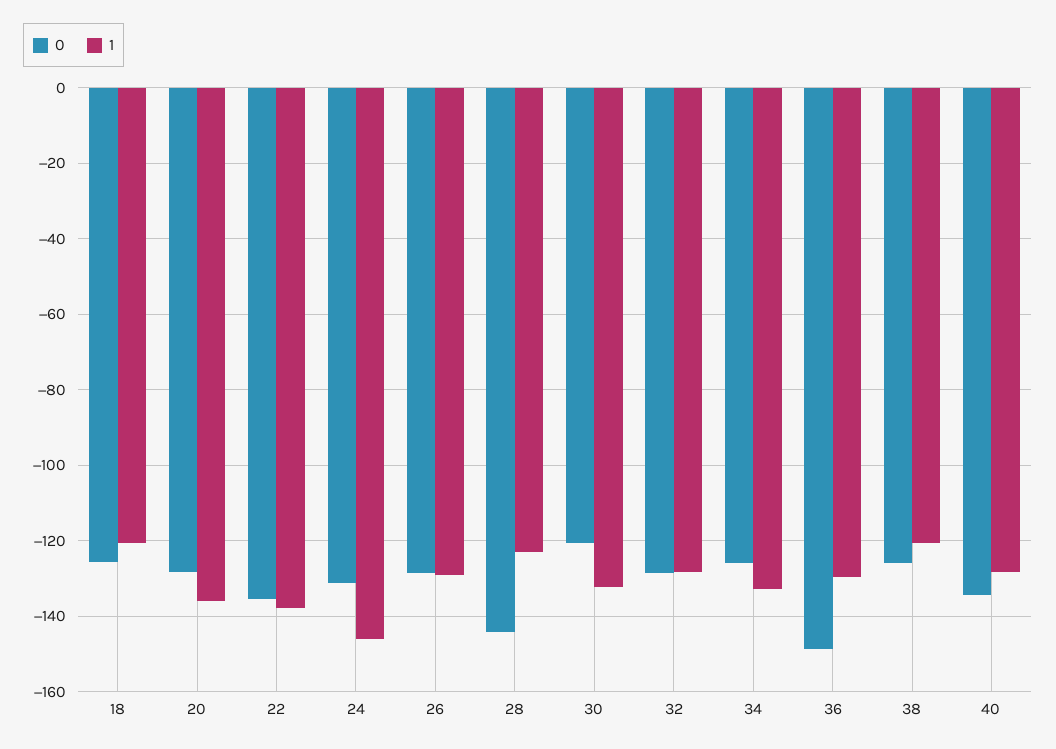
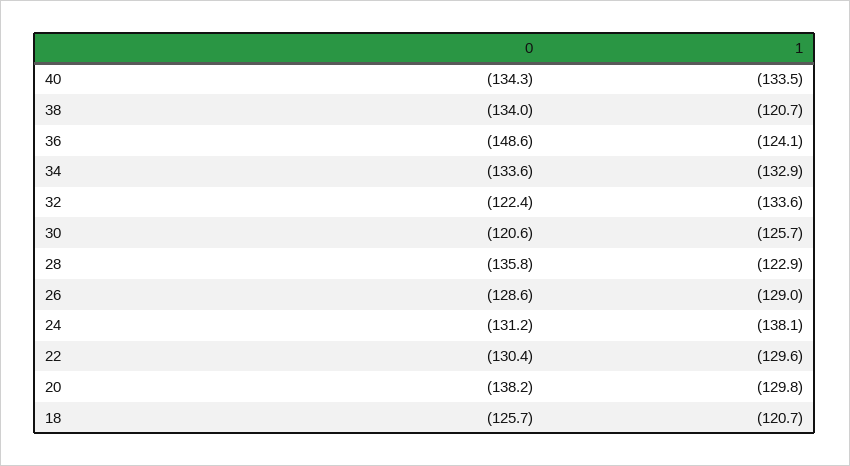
0, 20: -128 -> -138.2
1, 20: -136 -> -129.8
0, 22: -136 -> -130.4
1, 22: -138 -> -129.6
1, 24: -146 -> -138.1
0, 28: -144 -> -135.8
1, 30: -132 -> -125.7
0, 32: -128 -> -122.4
1, 32: -128 -> -133.6
0, 34: -126 -> -133.6
1, 36: -130 -> -124.1
0, 38: -126 -> -134
1, 40: -128 -> -133.5

